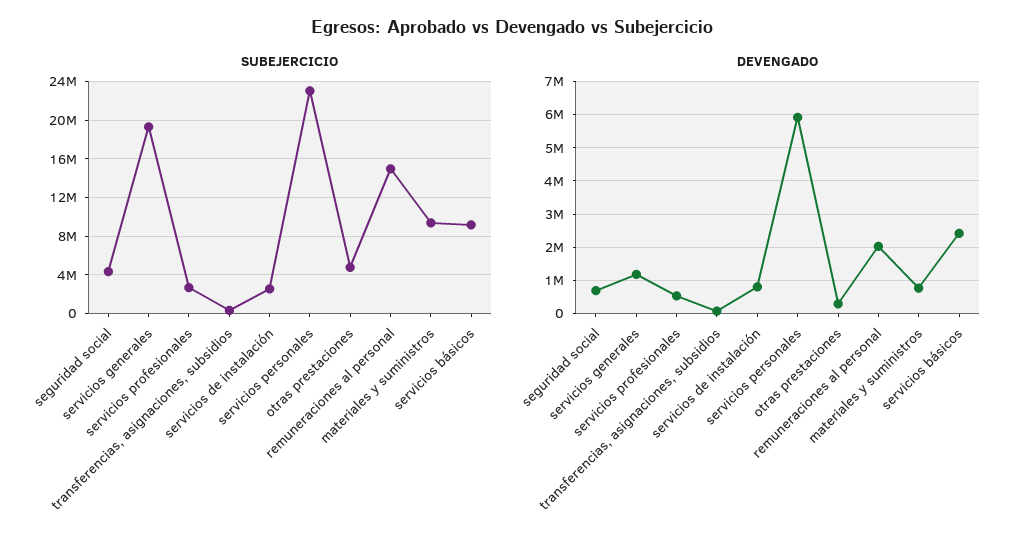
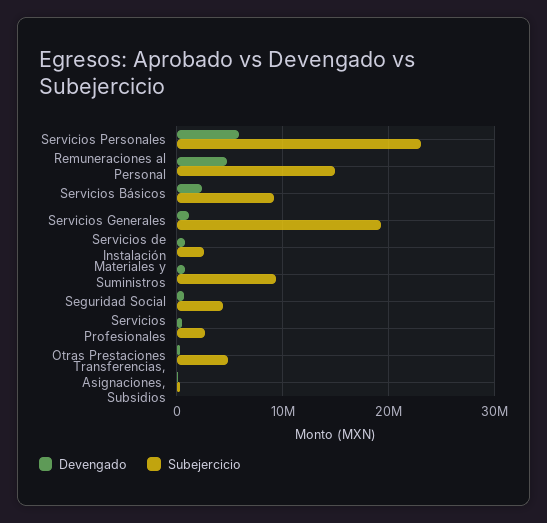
DEVENGADO, remuneraciones al personal: 2000000 -> 5000000

